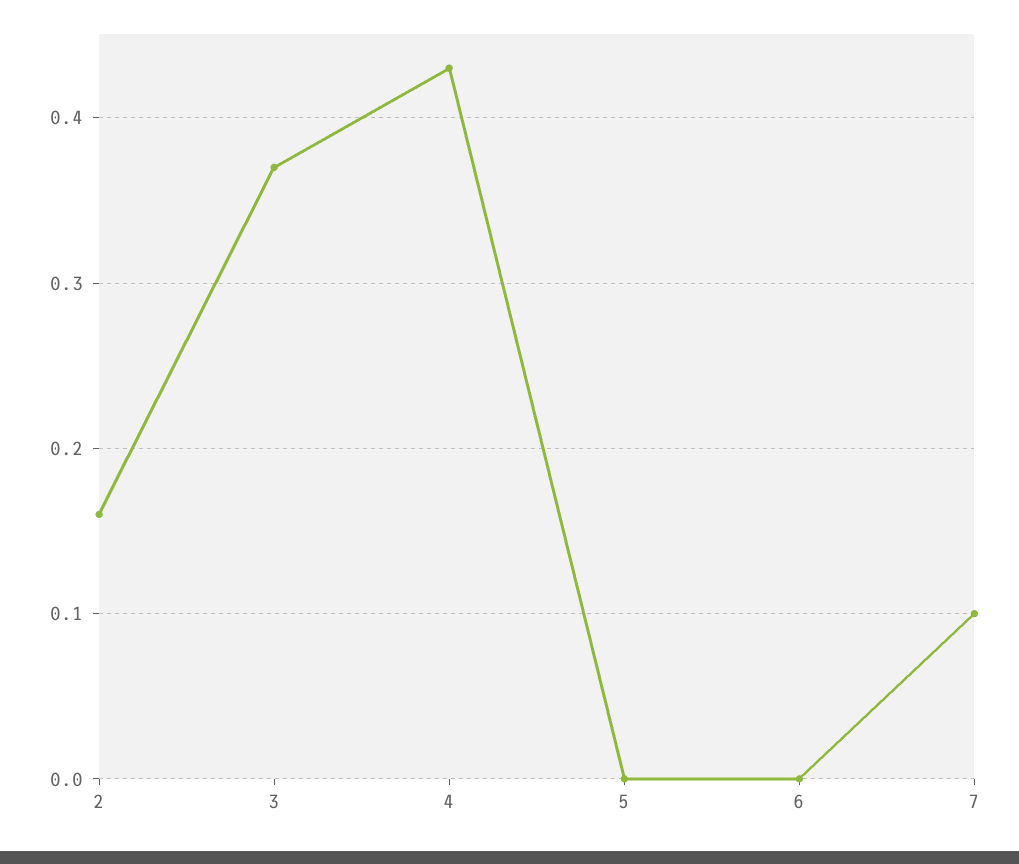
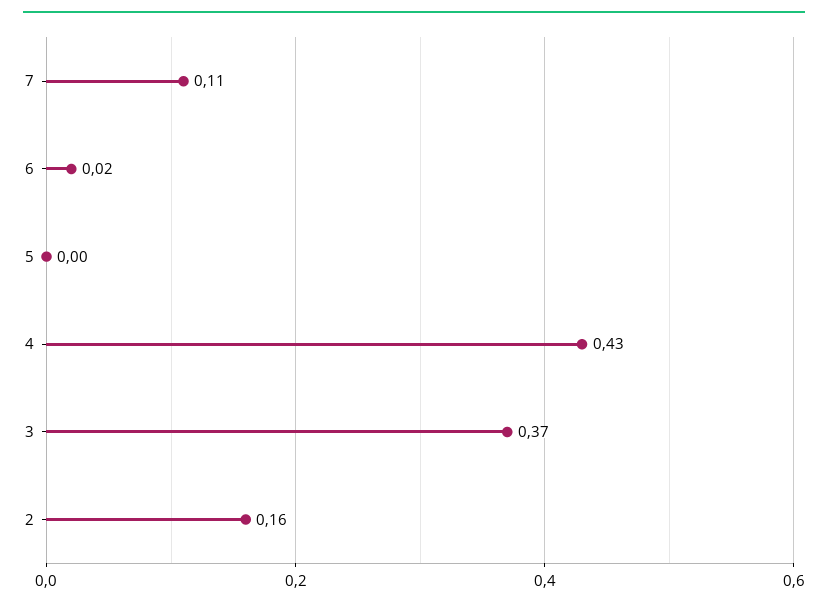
6: 0 -> 0.02
7: 0.1 -> 0.11

